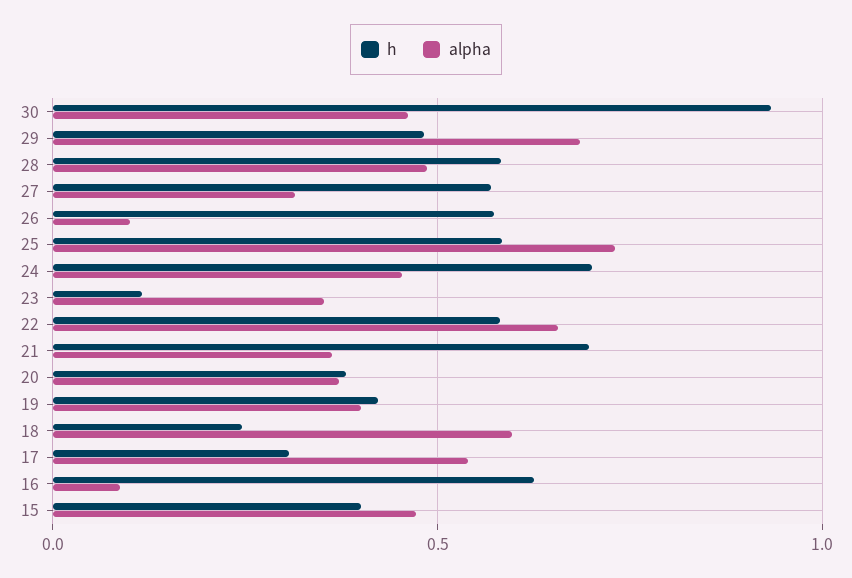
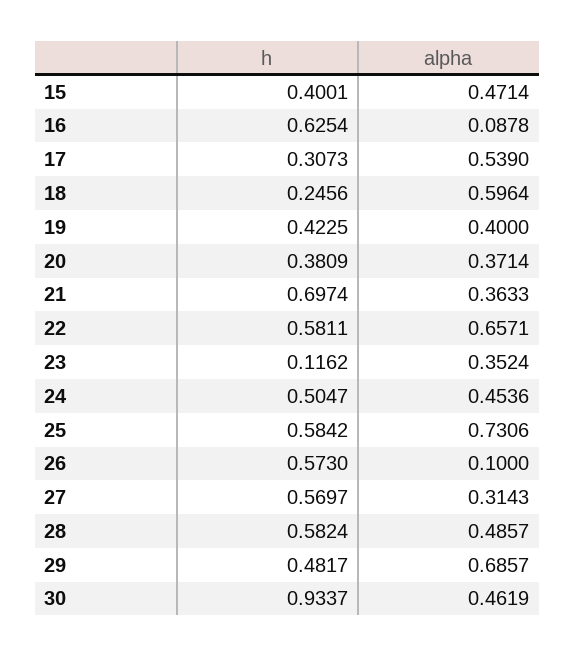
h, 24: 0.7 -> 0.5047

